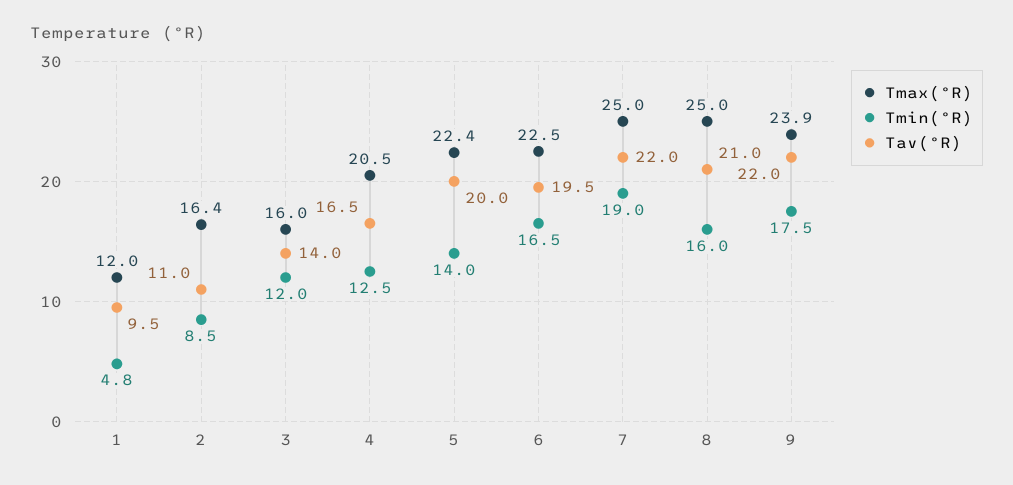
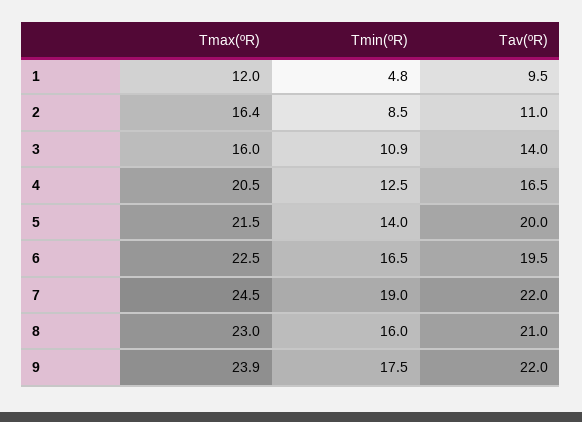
Tmin(ºR), 3: 12 -> 10.9
Tmax(ºR), 5: 22.4 -> 21.5
Tmax(ºR), 7: 25 -> 24.5
Tmax(ºR), 8: 25 -> 23

